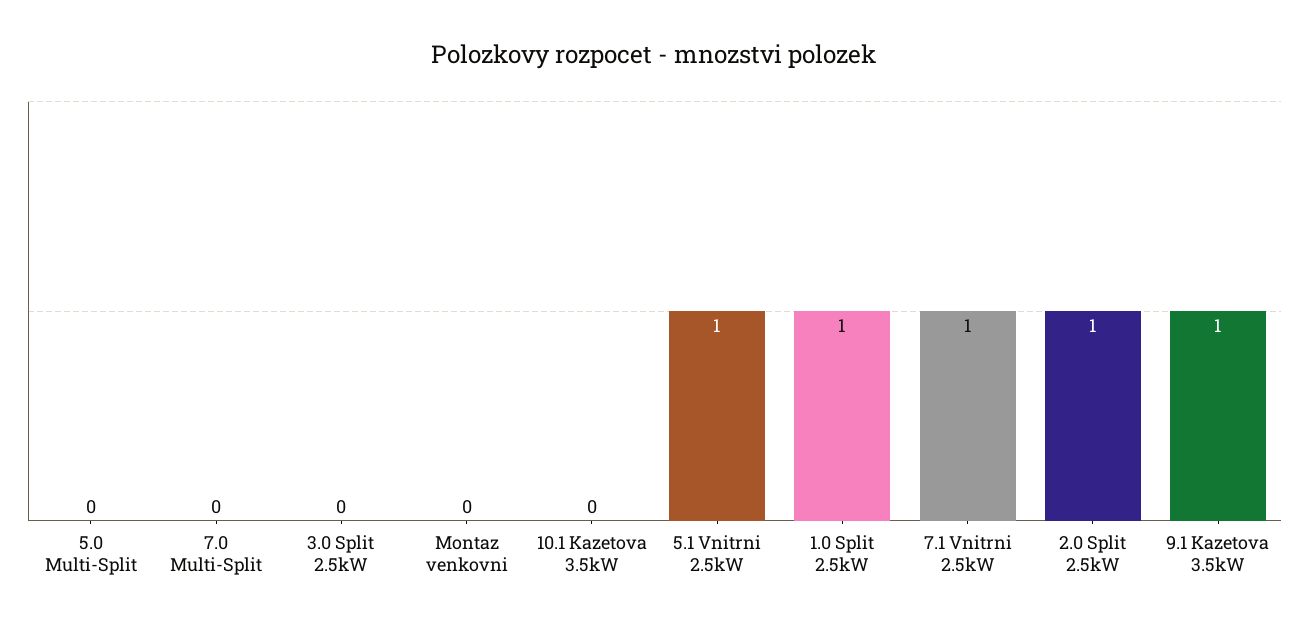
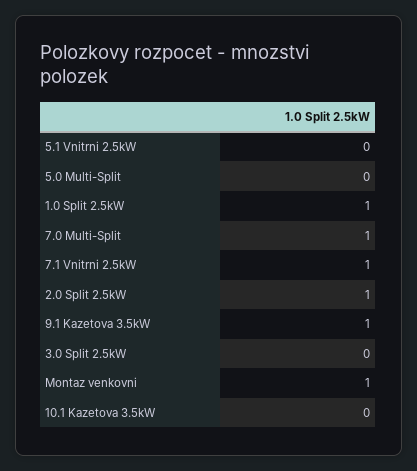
7.0 Multi-Split: 0 -> 1
Montaz venkovni: 0 -> 1
5.1 Vnitrni 2.5kW: 1 -> 0

